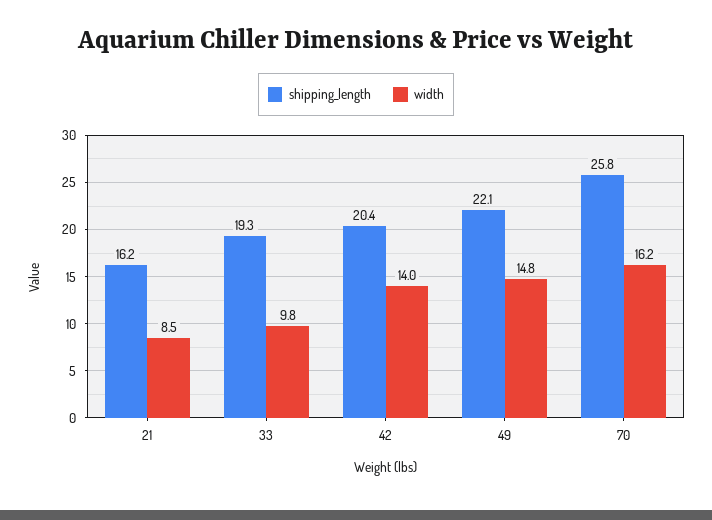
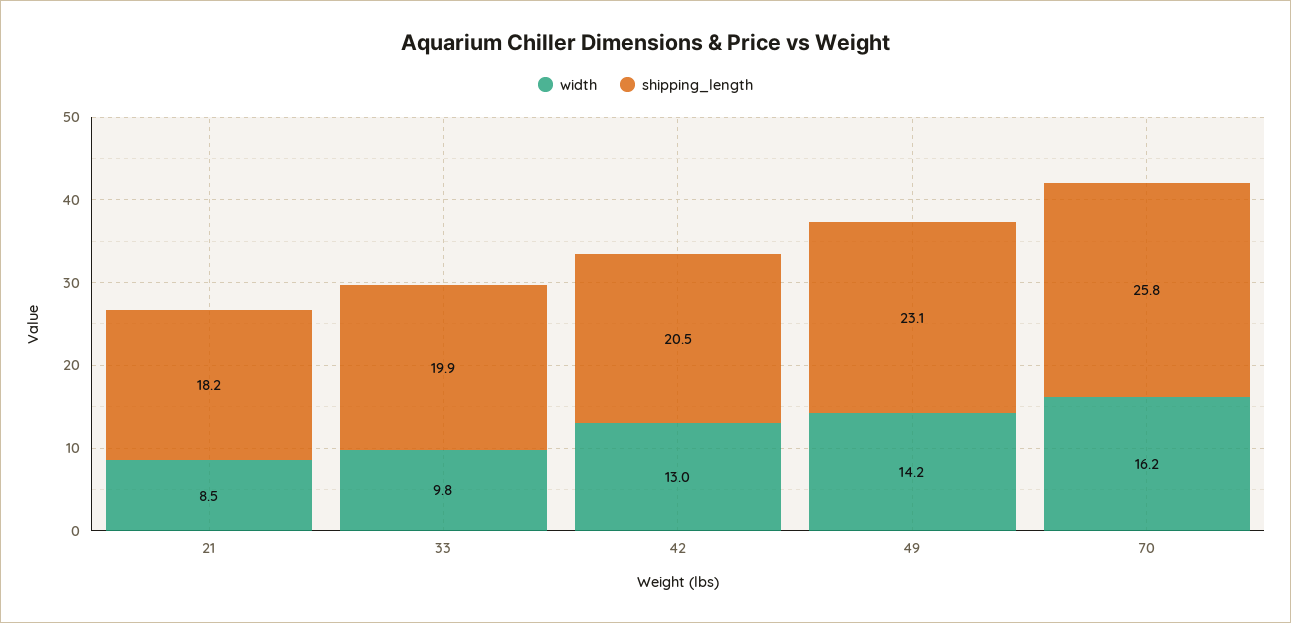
shipping_length, 21: 16.2 -> 18.2
shipping_length, 33: 19.3 -> 19.9
shipping_length, 42: 20.4 -> 20.5
width, 42: 14 -> 13
shipping_length, 49: 22.1 -> 23.1
width, 49: 14.8 -> 14.2

